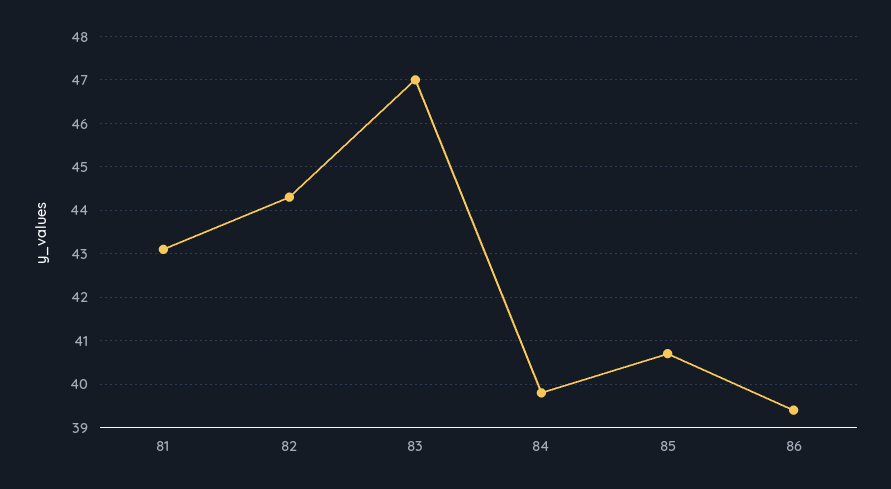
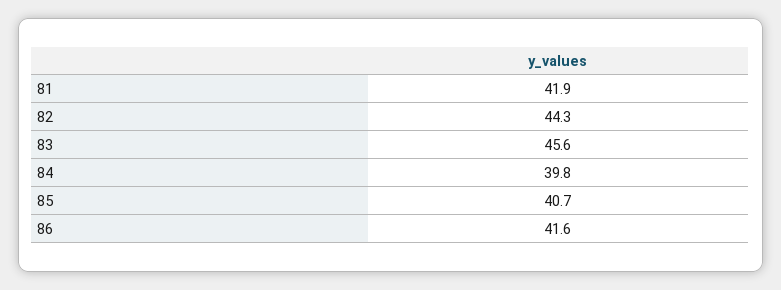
81: 43 -> 41.9
83: 47 -> 45.6
86: 39.5 -> 41.6

